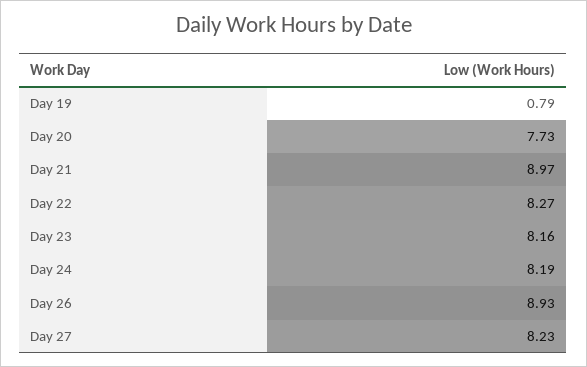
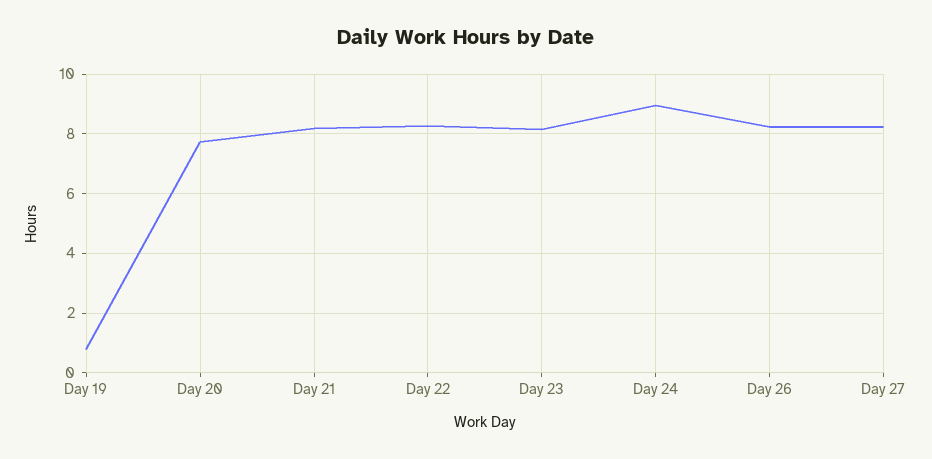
Day 21: 8.97 -> 8.25
Day 24: 8.19 -> 9
Day 26: 8.93 -> 8.25

